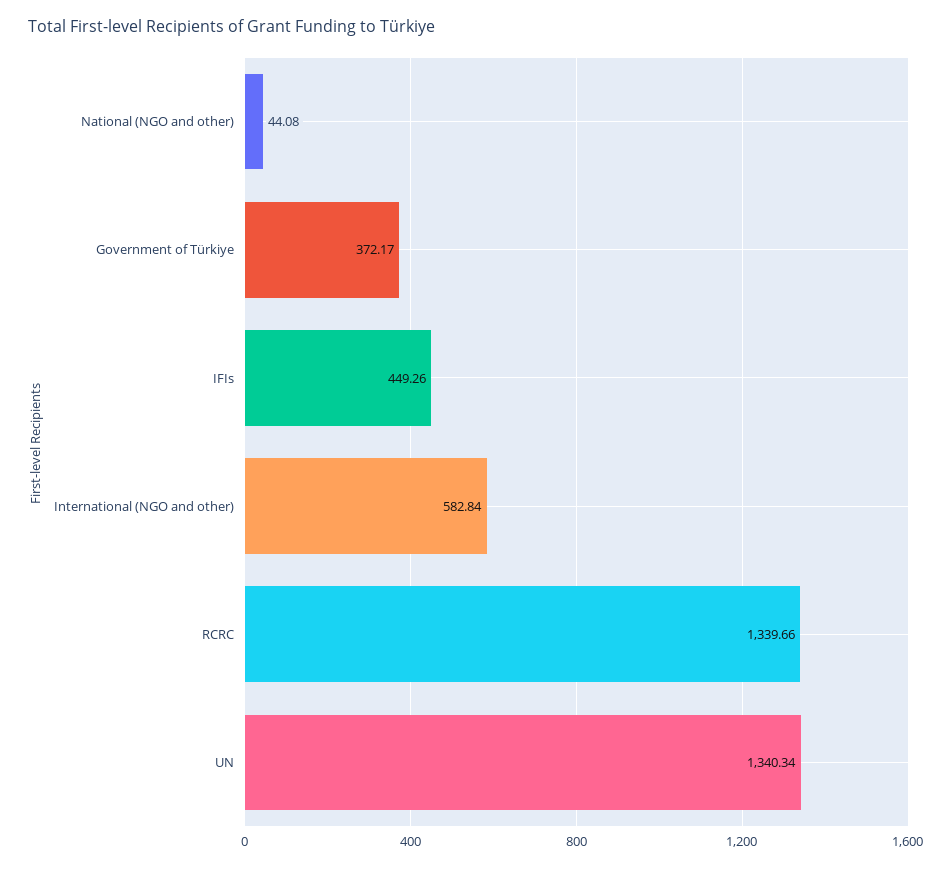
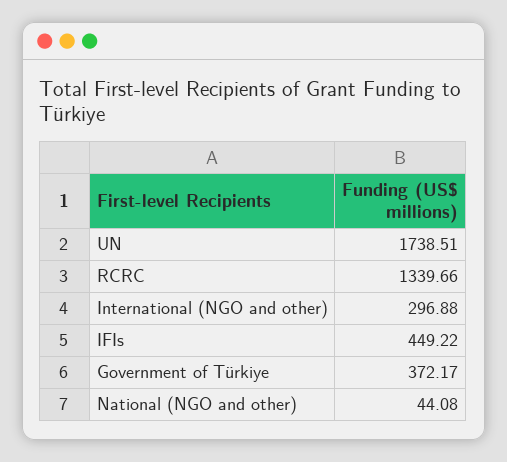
IFIs: 449.26 -> 449.22
International (NGO and other): 582.84 -> 296.88
UN: 1340.34 -> 1738.51

